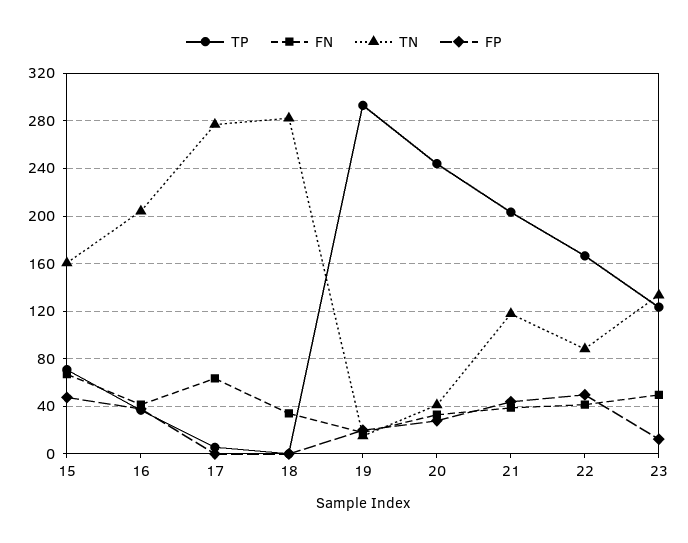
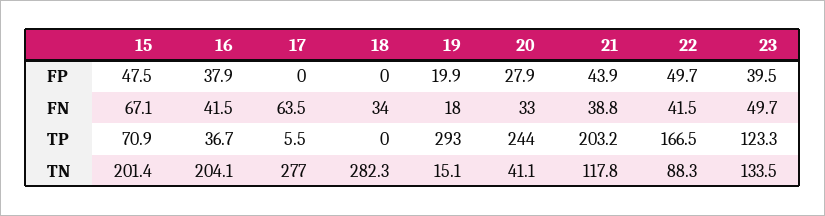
TN, 15: 160 -> 201.4
FP, 23: 10 -> 39.5

